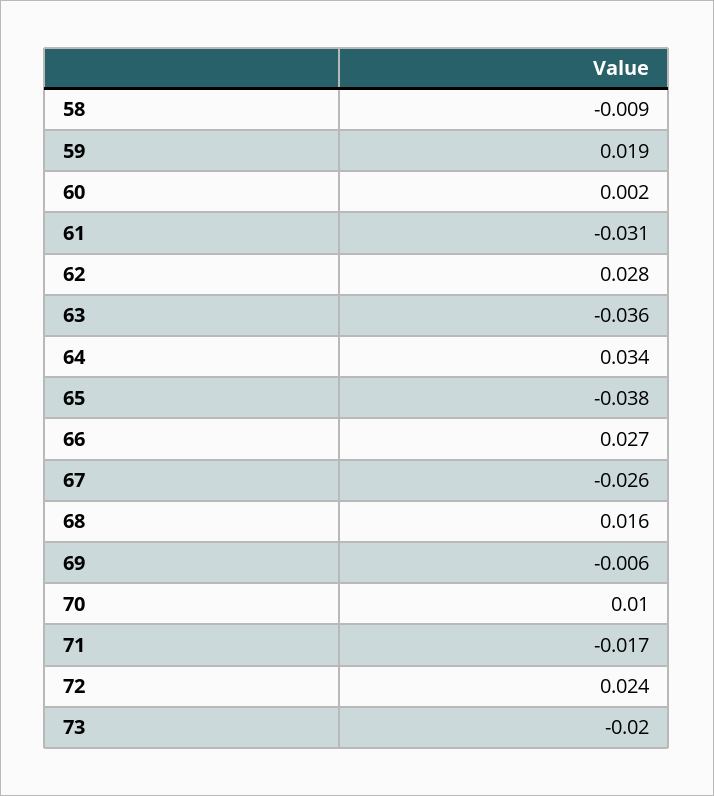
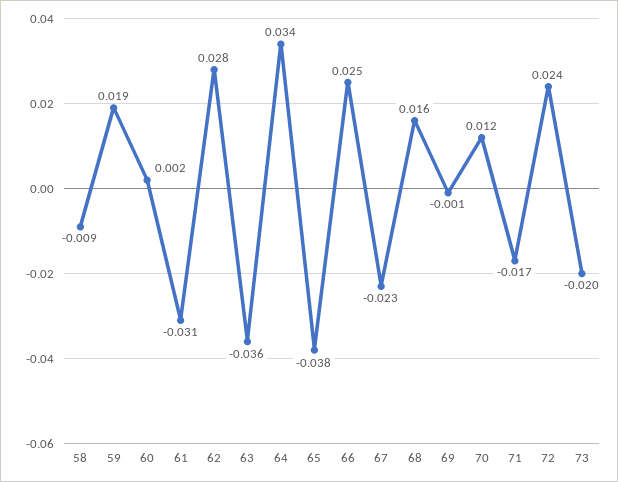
66: 0.027 -> 0.025
67: -0.026 -> -0.023
69: -0.006 -> -0.001
70: 0.01 -> 0.012

